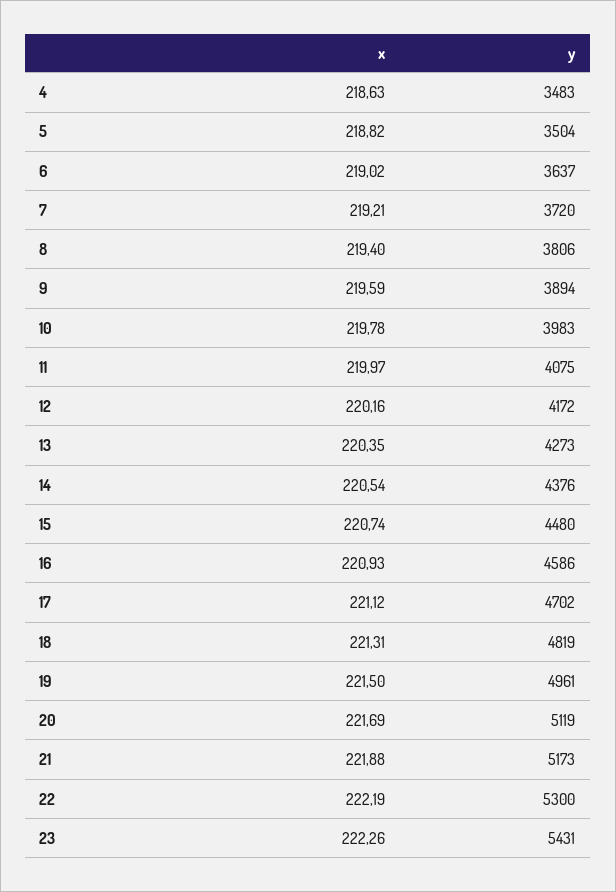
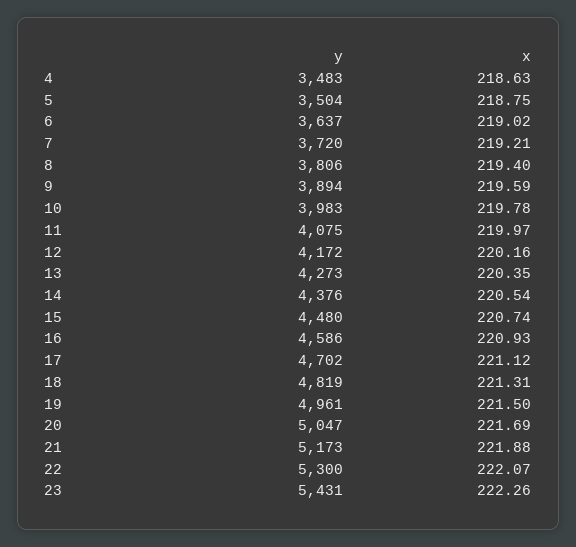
x, 5: 218.82 -> 218.75
y, 20: 5119 -> 5047
x, 22: 222.19 -> 222.07

